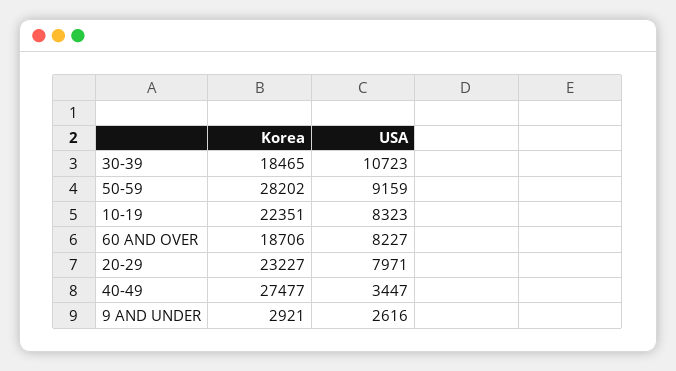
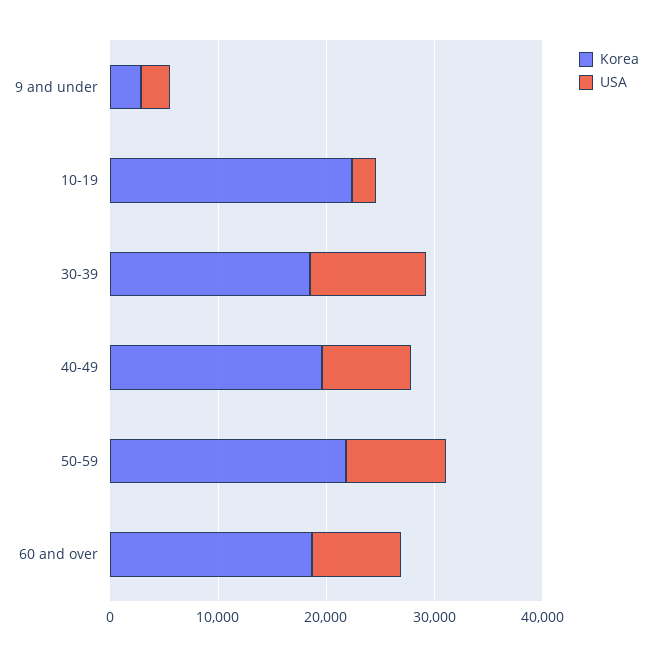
Korea, 50-59: 28202 -> 22000
USA, 10-19: 8323 -> 2000
Korea, 20-29: 23227 -> none
USA, 20-29: 7971 -> none
Korea, 40-49: 27477 -> 20000
USA, 40-49: 3447 -> 8000

